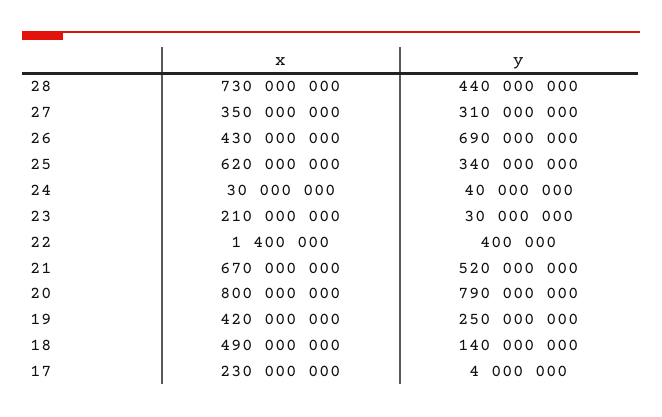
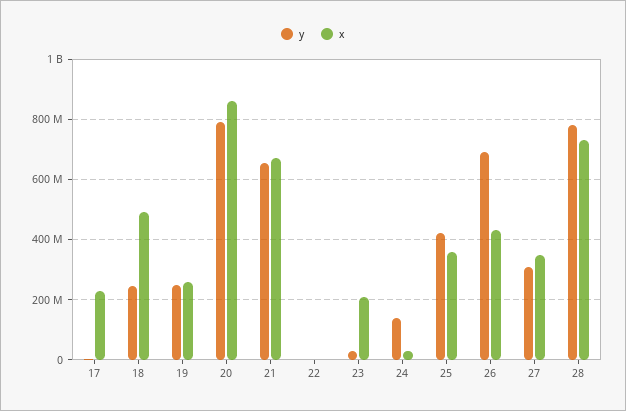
y, 28: 440000000 -> 780000000
x, 25: 620000000 -> 360000000
y, 25: 340000000 -> 420000000
y, 24: 40000000 -> 140000000
y, 21: 520000000 -> 660000000
x, 20: 800000000 -> 860000000
x, 19: 420000000 -> 260000000
y, 18: 140000000 -> 240000000

